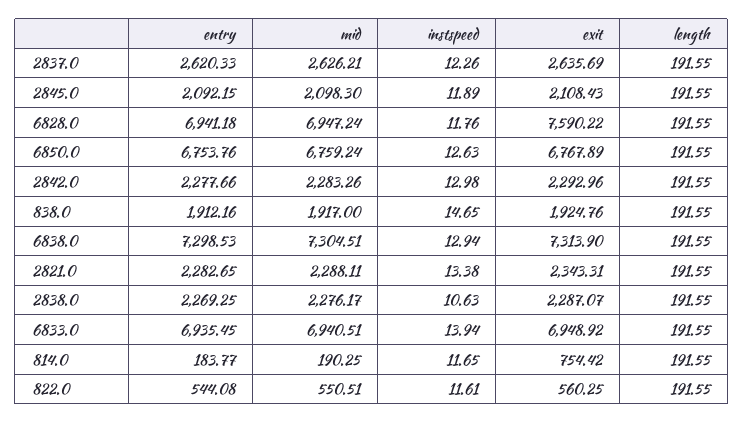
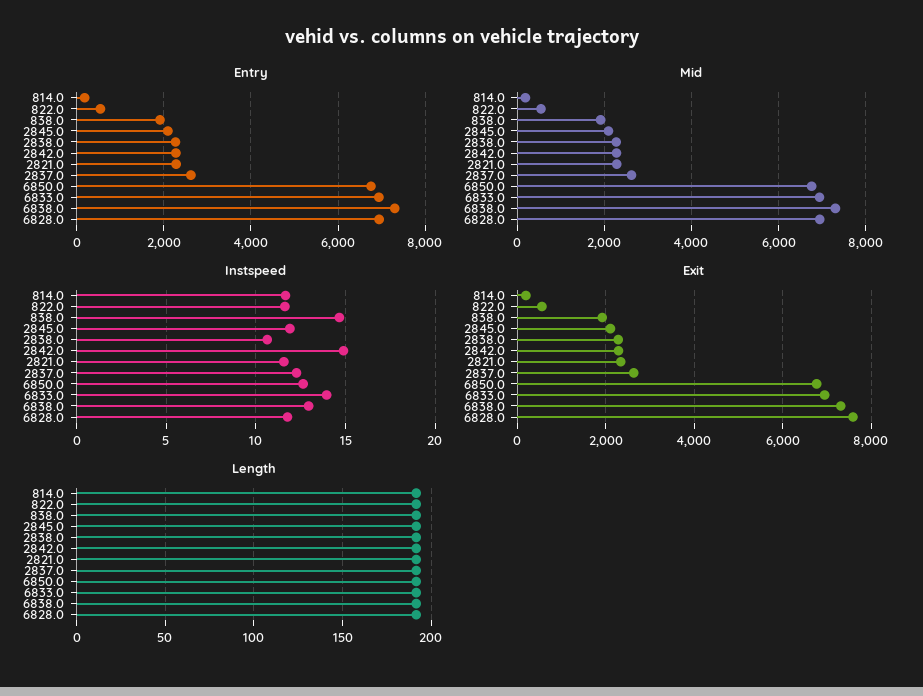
instspeed, 2842.0: 12.98 -> 15
instspeed, 2821.0: 13.38 -> 11.5
exit, 814.0: 754.42 -> 200

